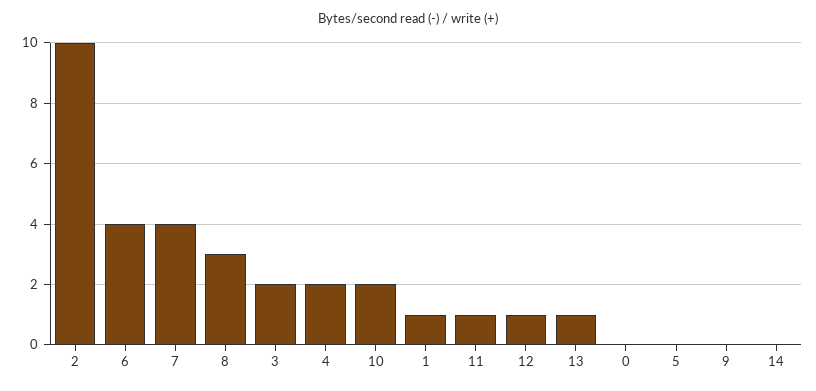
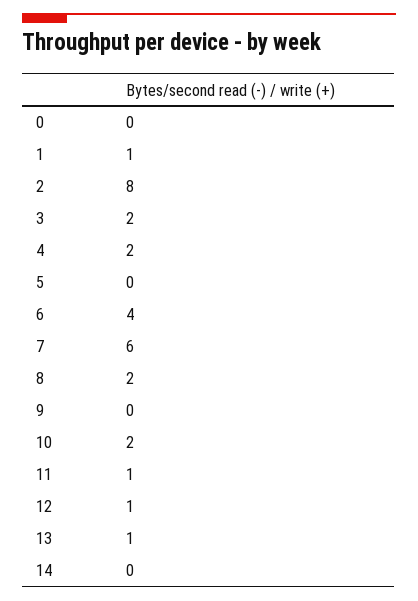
2: 10 -> 8
7: 4 -> 6
8: 3 -> 2

